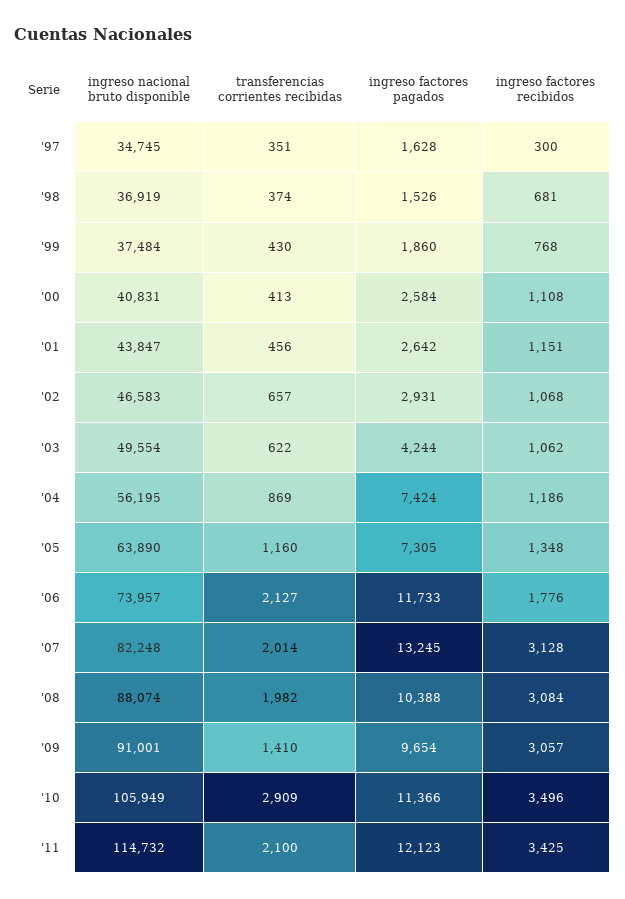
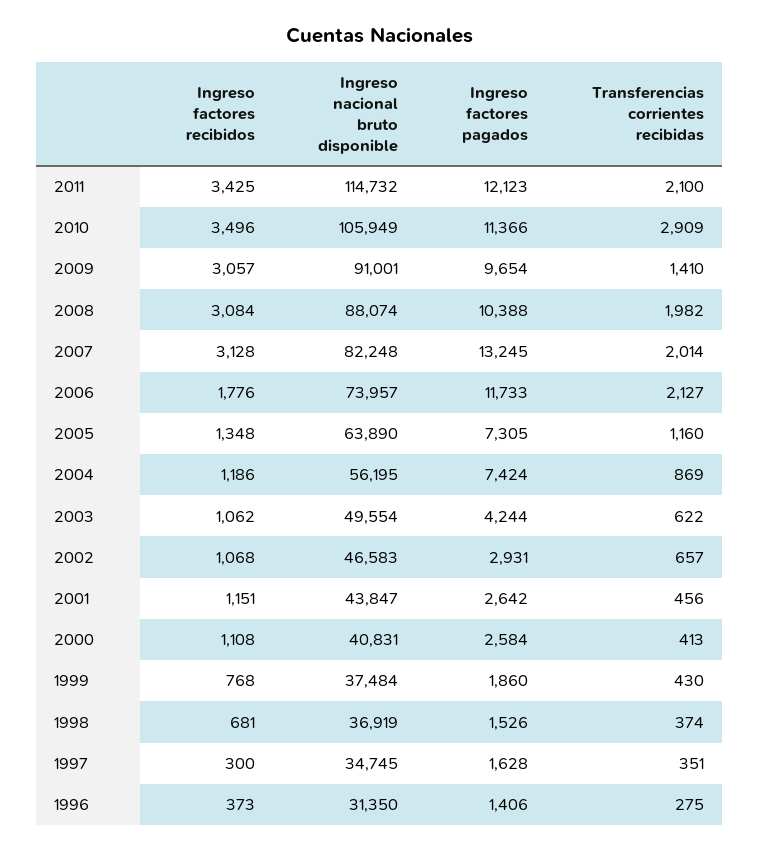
ingreso factores recibidos, 1996: none -> 373
ingreso nacional bruto disponible, 1996: none -> 31350
ingreso factores pagados, 1996: none -> 1406
transferencias corrientes recibidas, 1996: none -> 275

